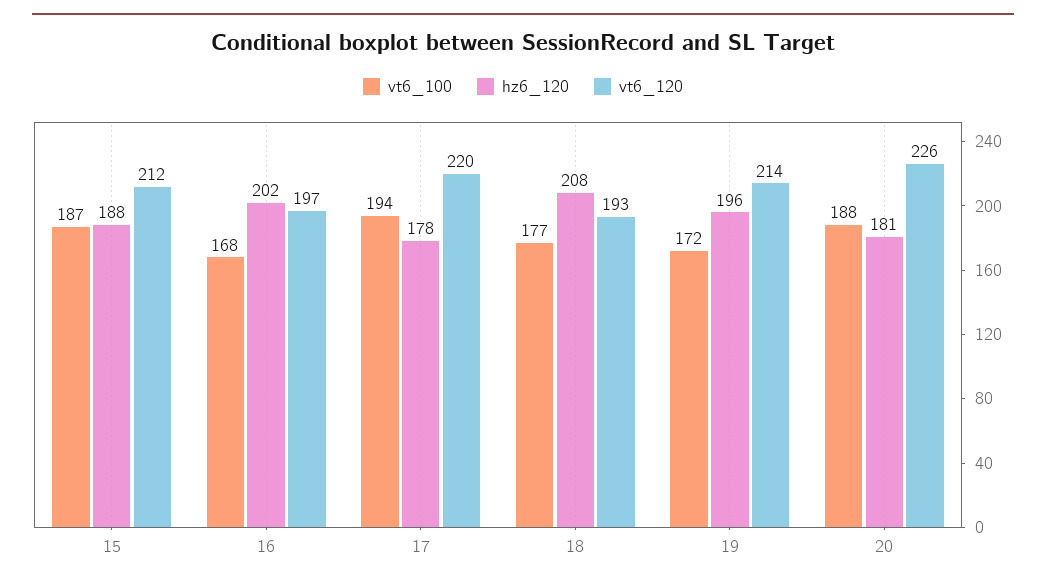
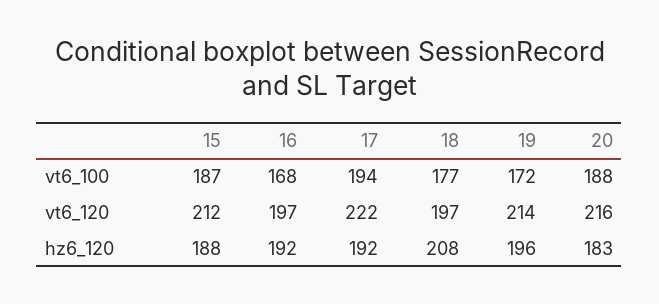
hz6_120, 16: 202 -> 192
hz6_120, 17: 178 -> 192
vt6_120, 17: 220 -> 222
vt6_120, 18: 193 -> 197
hz6_120, 20: 181 -> 183
vt6_120, 20: 226 -> 216

